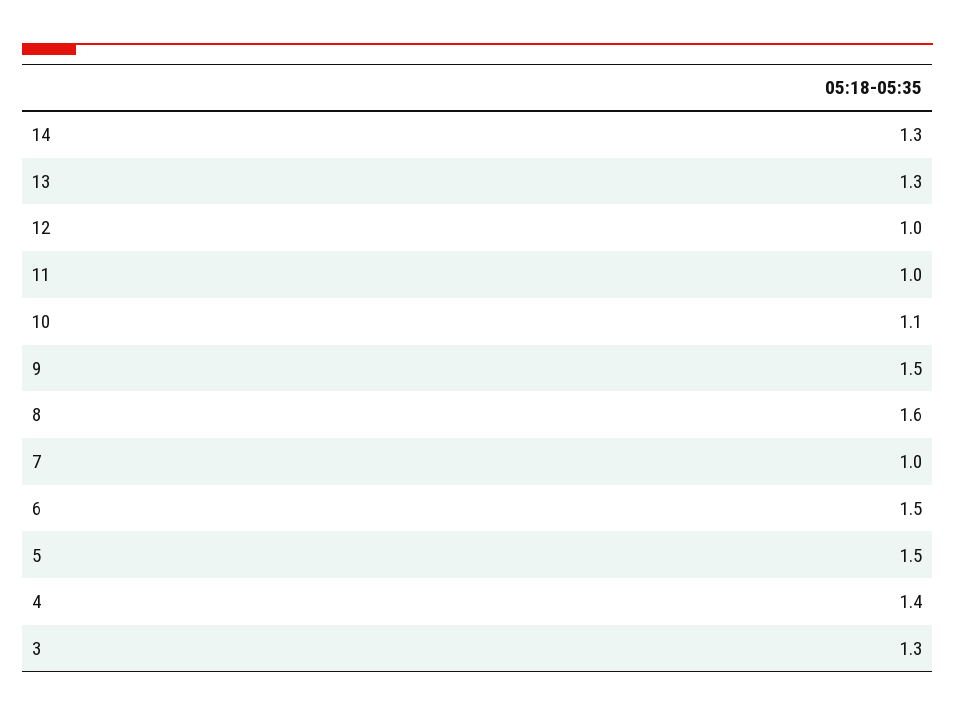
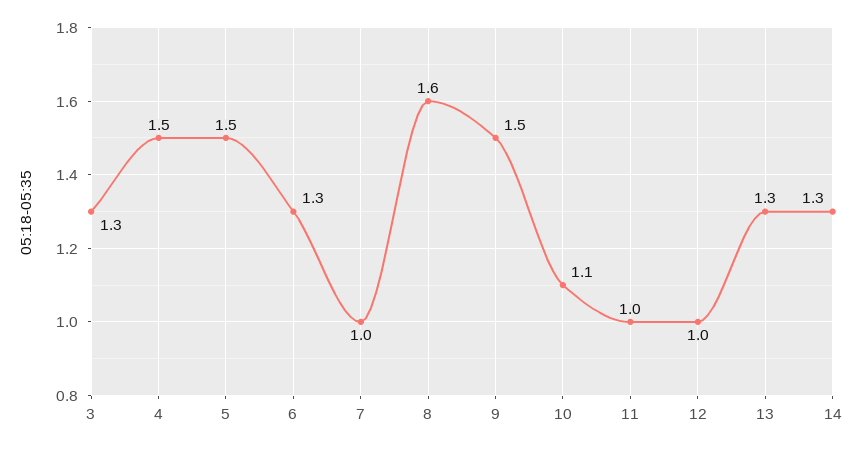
6: 1.5 -> 1.3
4: 1.4 -> 1.5

